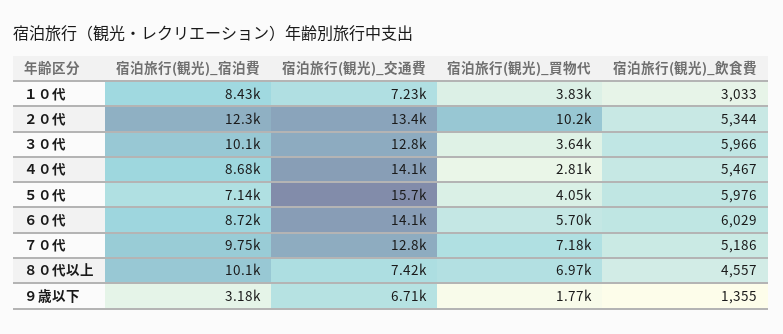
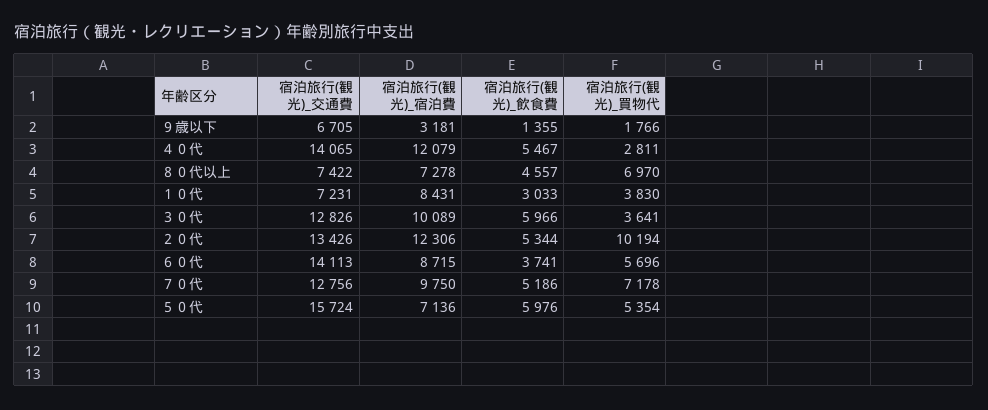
宿泊旅行(観光)_宿泊費, ４０代: 8680 -> 12079
宿泊旅行(観光)_買物代, ５０代: 4050 -> 5354
宿泊旅行(観光)_飲食費, ６０代: 6029 -> 3741
宿泊旅行(観光)_宿泊費, ８０代以上: 10100 -> 7278

